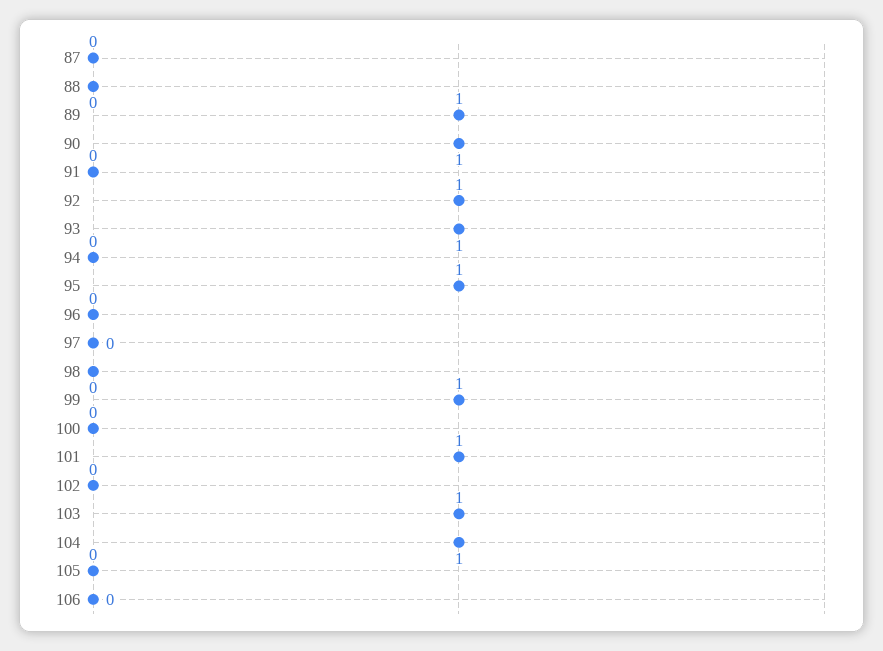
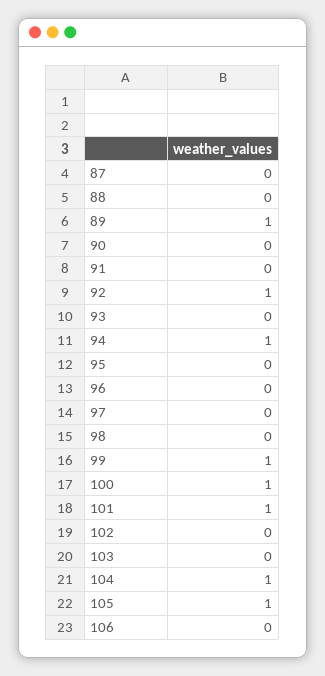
90: 1 -> 0
93: 1 -> 0
94: 0 -> 1
95: 1 -> 0
100: 0 -> 1
103: 1 -> 0
105: 0 -> 1

